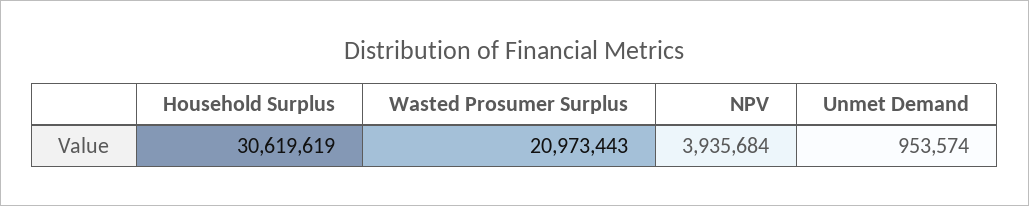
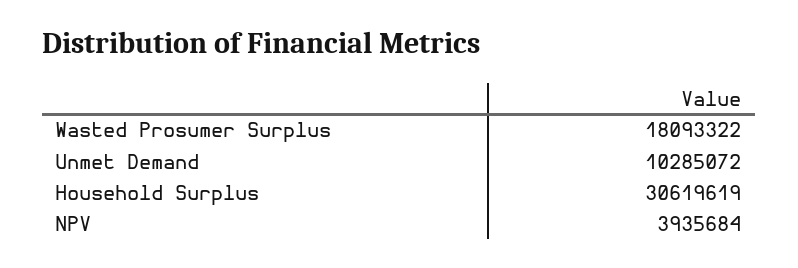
Wasted Prosumer Surplus: 20973443 -> 18093322
Unmet Demand: 953574 -> 10285072

